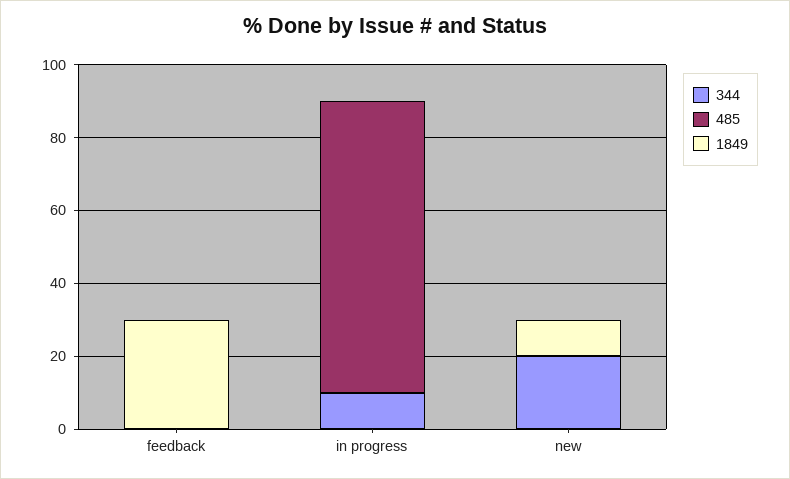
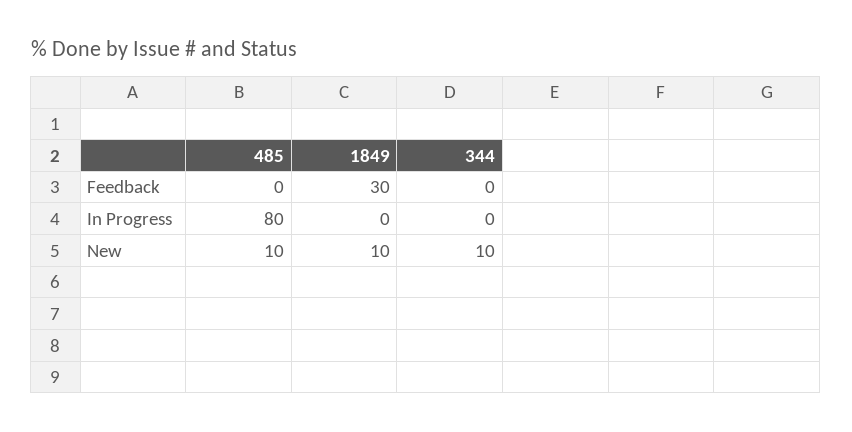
344, in progress: 10 -> 0
344, new: 20 -> 10
485, new: 0 -> 10

